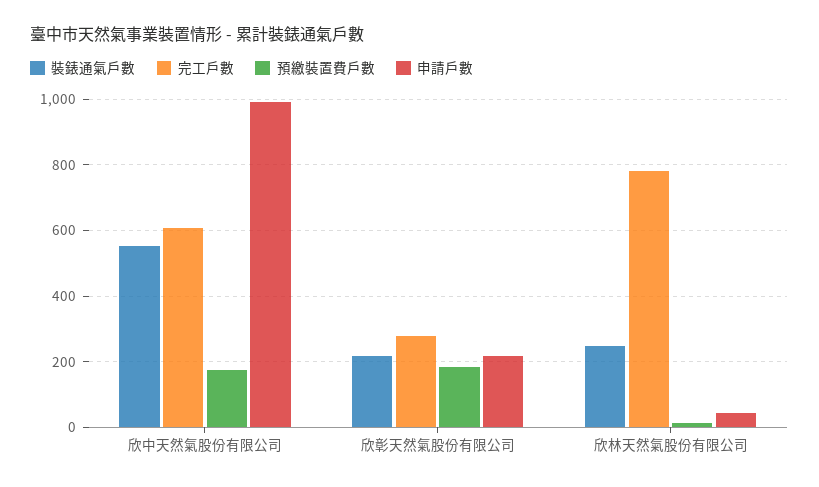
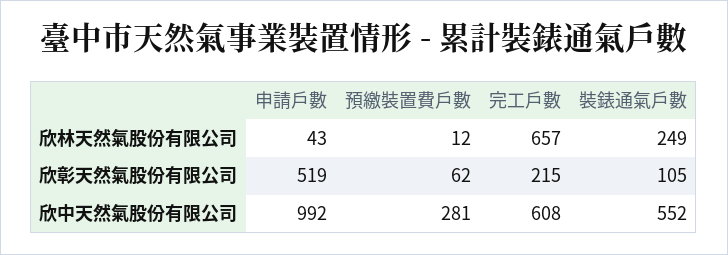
預繳裝置費戶數, 欣中天然氣股份有限公司: 180 -> 281
裝錶通氣戶數, 欣彰天然氣股份有限公司: 220 -> 105
完工戶數, 欣彰天然氣股份有限公司: 280 -> 215
預繳裝置費戶數, 欣彰天然氣股份有限公司: 180 -> 62
申請戶數, 欣彰天然氣股份有限公司: 220 -> 519
完工戶數, 欣林天然氣股份有限公司: 780 -> 657

